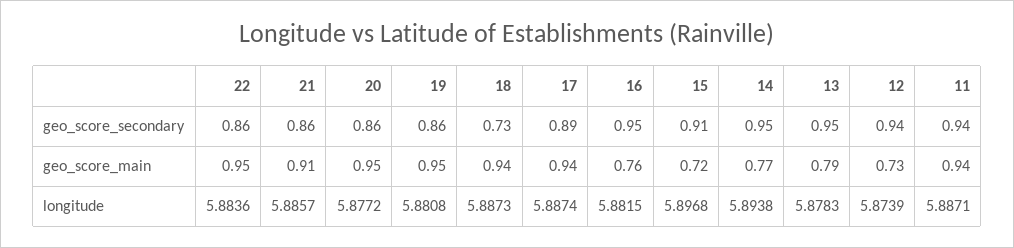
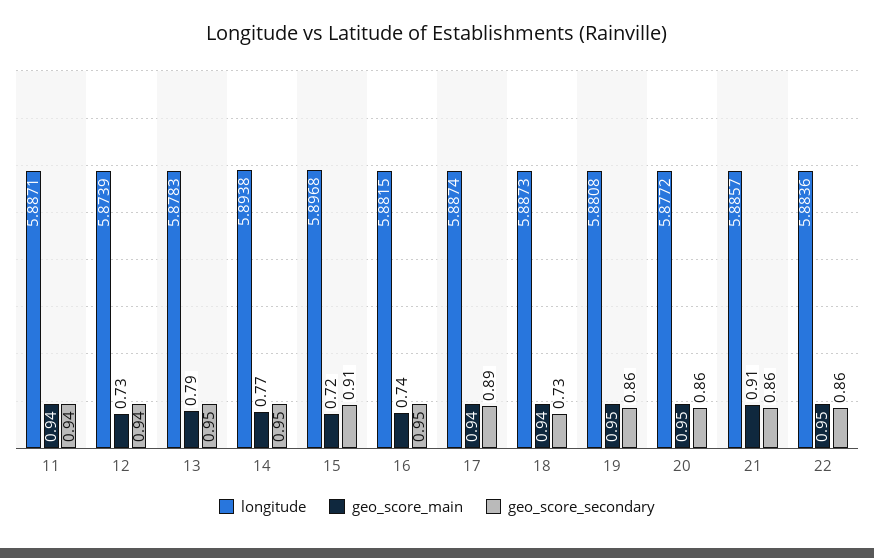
geo_score_main, 16: 0.76 -> 0.74

